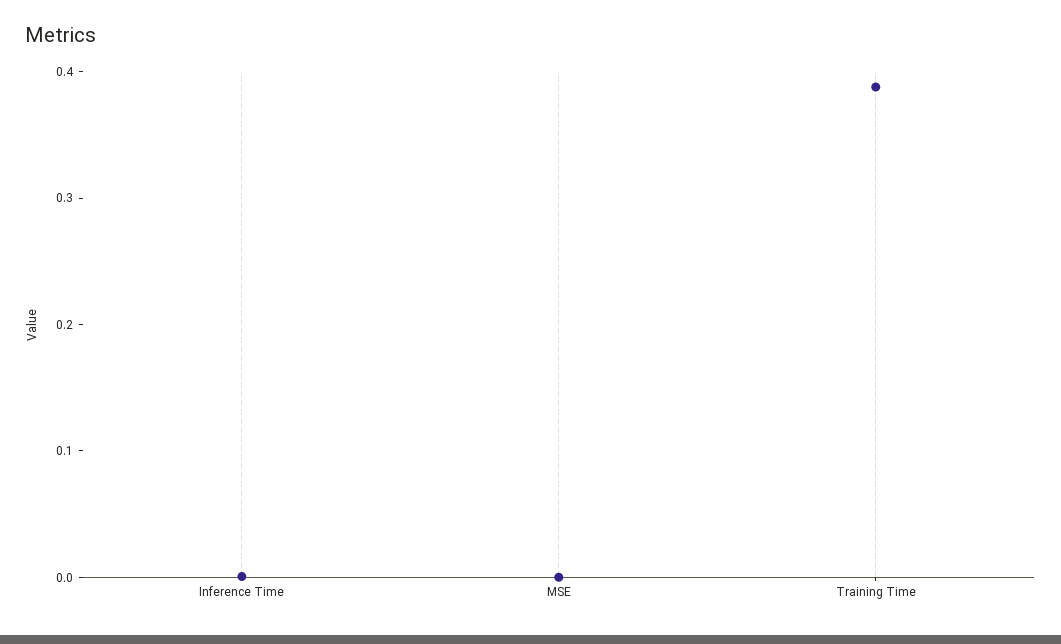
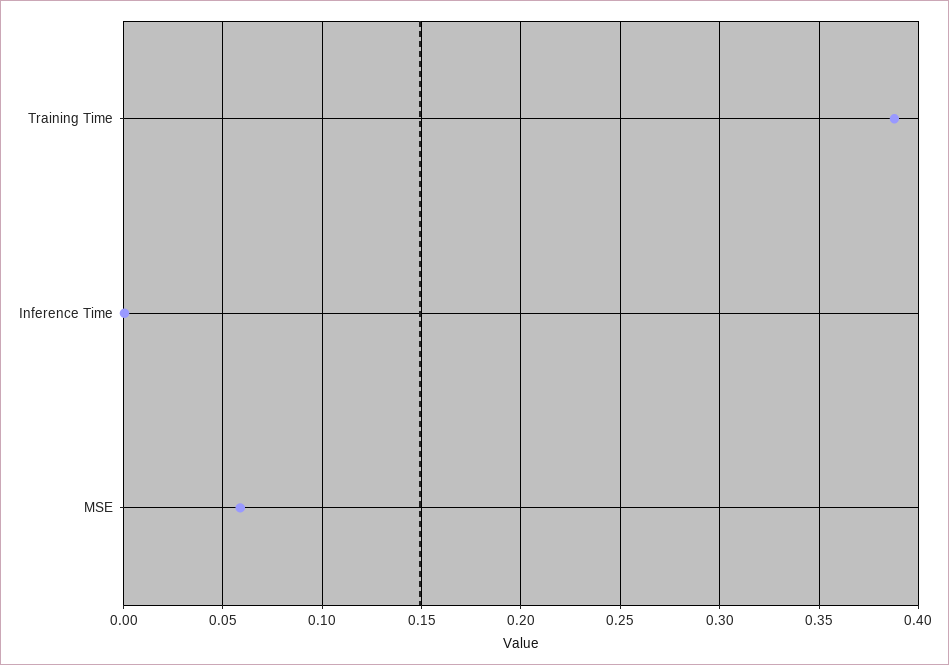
MSE: 0 -> 0.06

